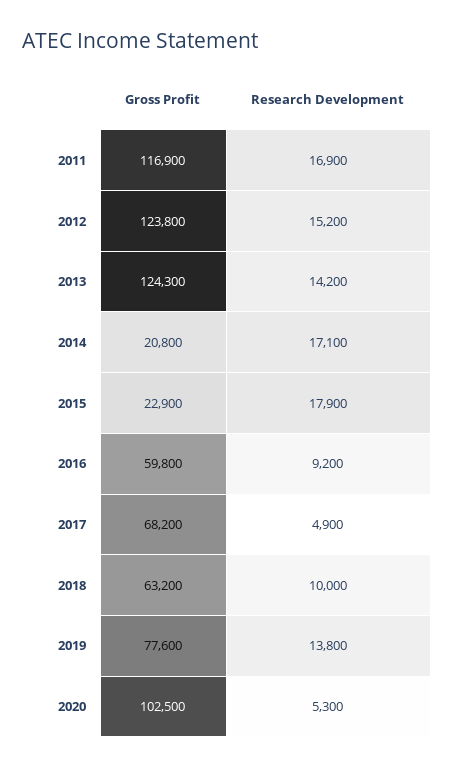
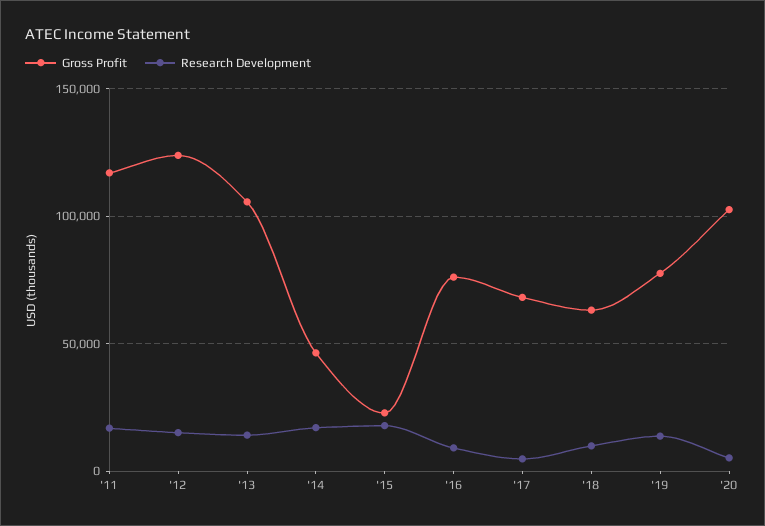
Gross Profit, 2013: 124300 -> 105000
Gross Profit, 2014: 20800 -> 45000
Gross Profit, 2016: 59800 -> 75000

